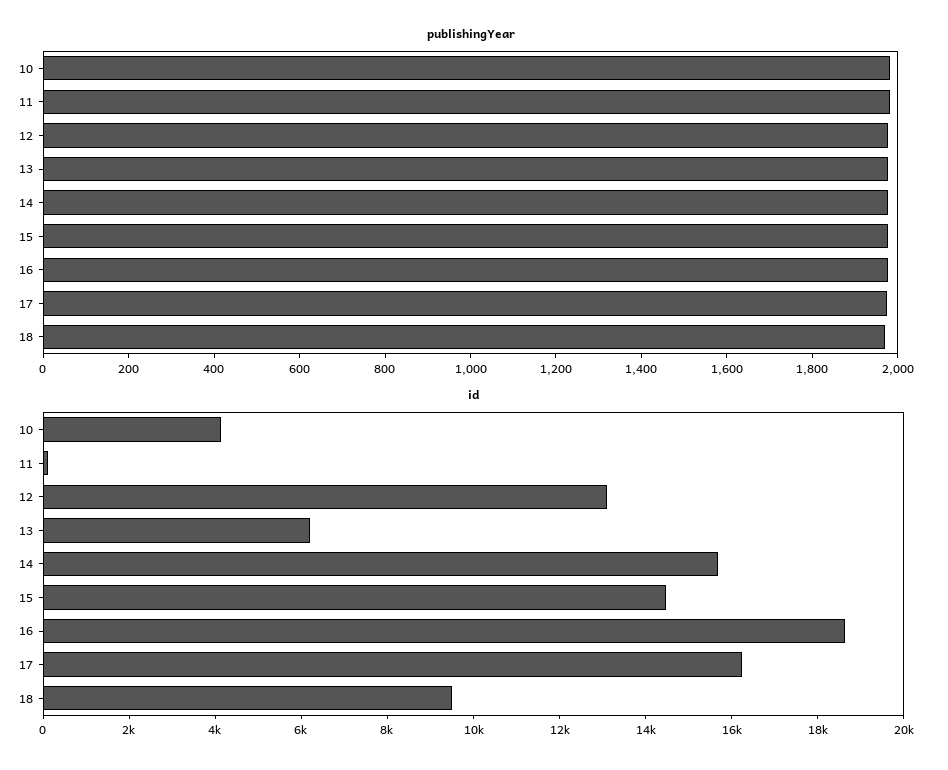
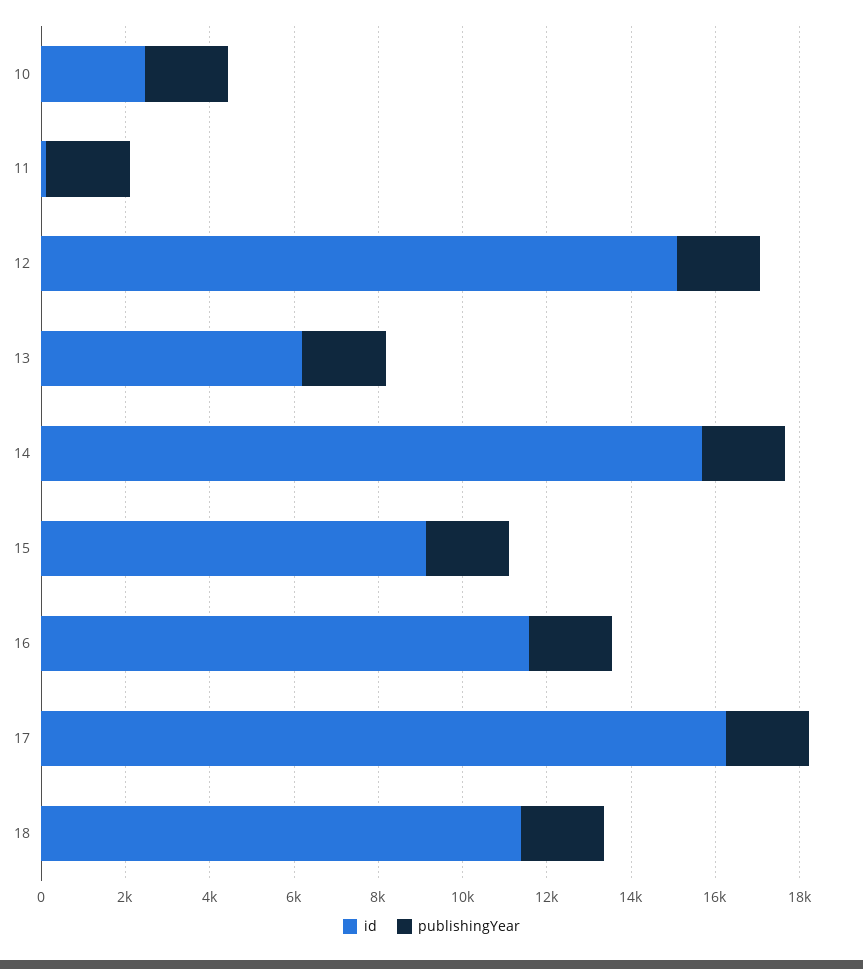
id, 10: 4000 -> 2500
id, 12: 13000 -> 15000
id, 15: 14500 -> 9000
id, 16: 18500 -> 11500
id, 18: 9500 -> 11500

